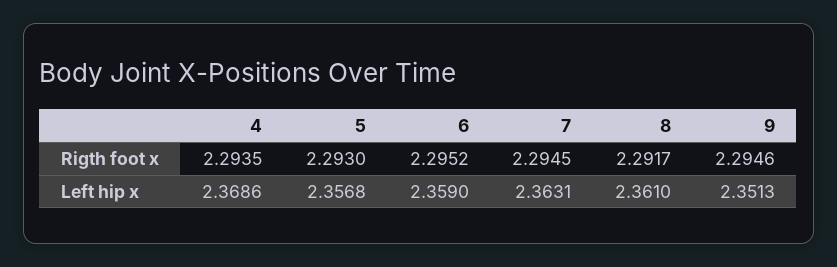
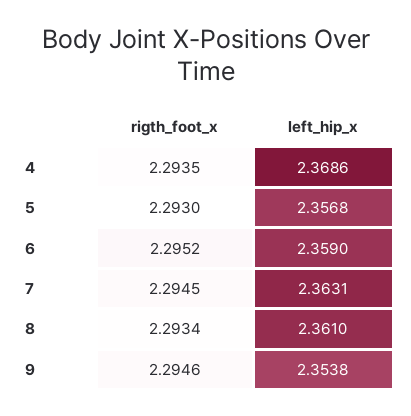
8, Rigth foot x: 2.2917 -> 2.2934
9, Left hip x: 2.3513 -> 2.3538

